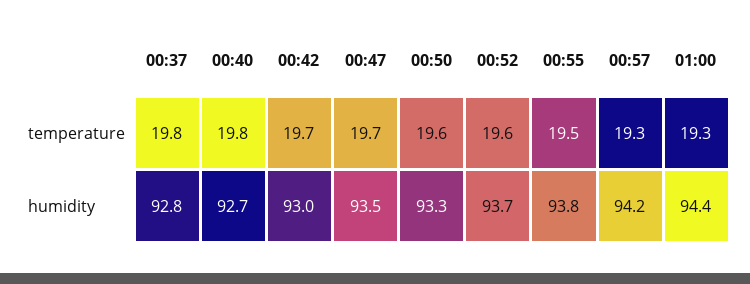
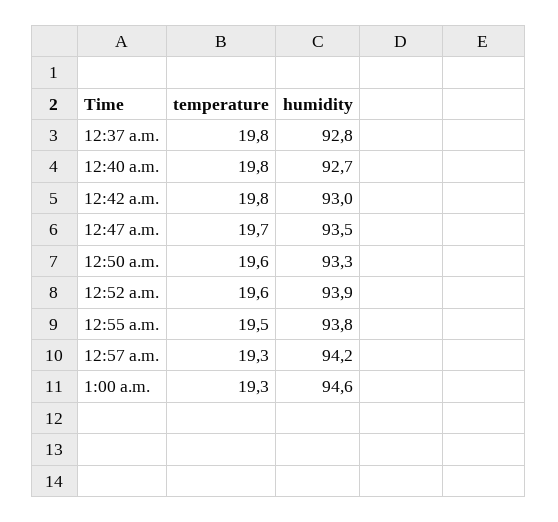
00:42, temperature: 19.7 -> 19.8
00:52, humidity: 93.7 -> 93.9
01:00, humidity: 94.4 -> 94.6

